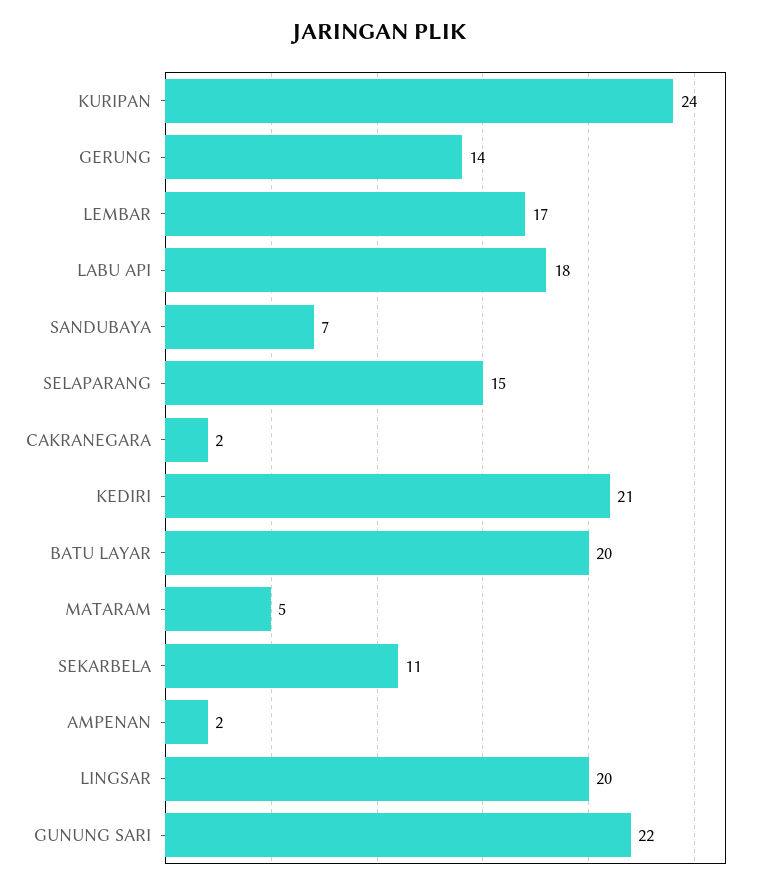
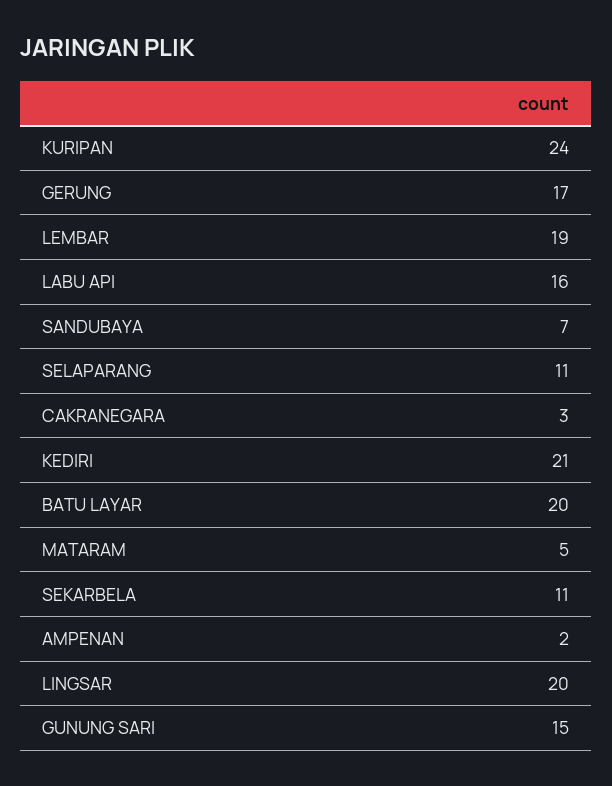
GERUNG: 14 -> 17
LEMBAR: 17 -> 19
LABU API: 18 -> 16
SELAPARANG: 15 -> 11
CAKRANEGARA: 2 -> 3
GUNUNG SARI: 22 -> 15

